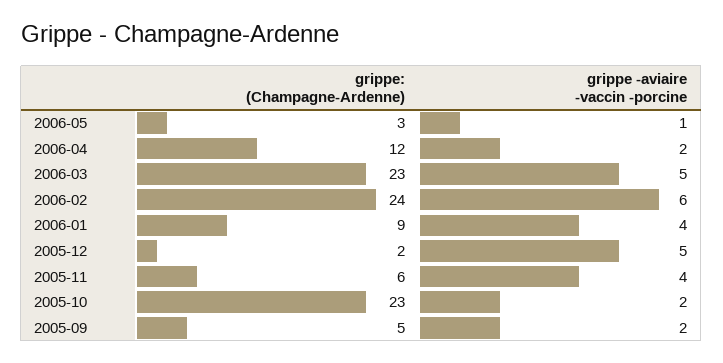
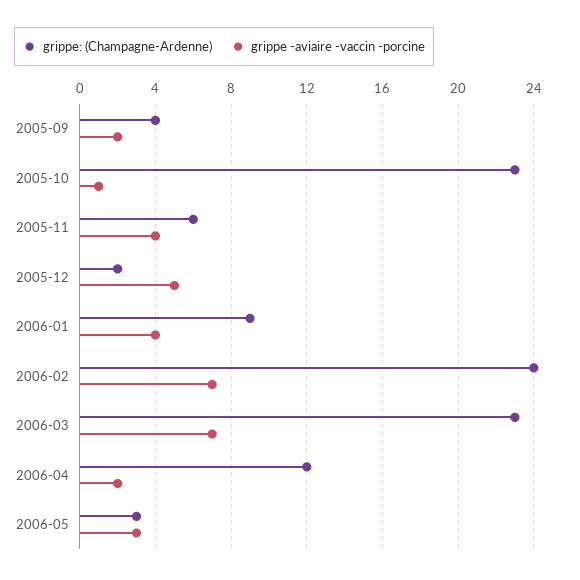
grippe -aviaire -vaccin -porcine, 2006-05: 1 -> 3
grippe -aviaire -vaccin -porcine, 2006-03: 5 -> 7
grippe -aviaire -vaccin -porcine, 2006-02: 6 -> 7
grippe -aviaire -vaccin -porcine, 2005-10: 2 -> 1
grippe: (Champagne-Ardenne), 2005-09: 5 -> 4

